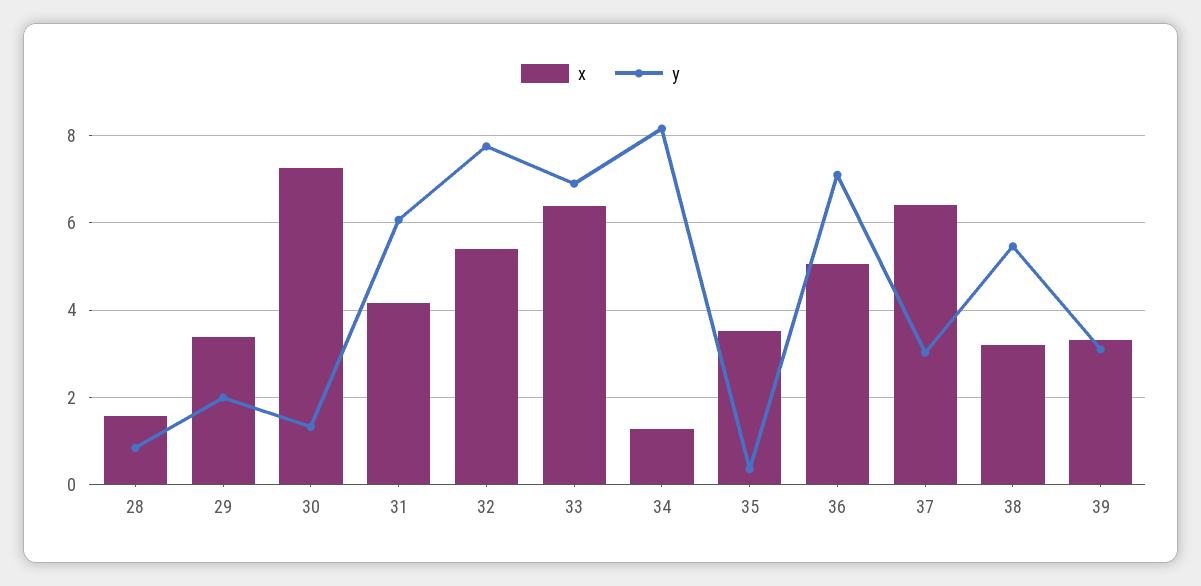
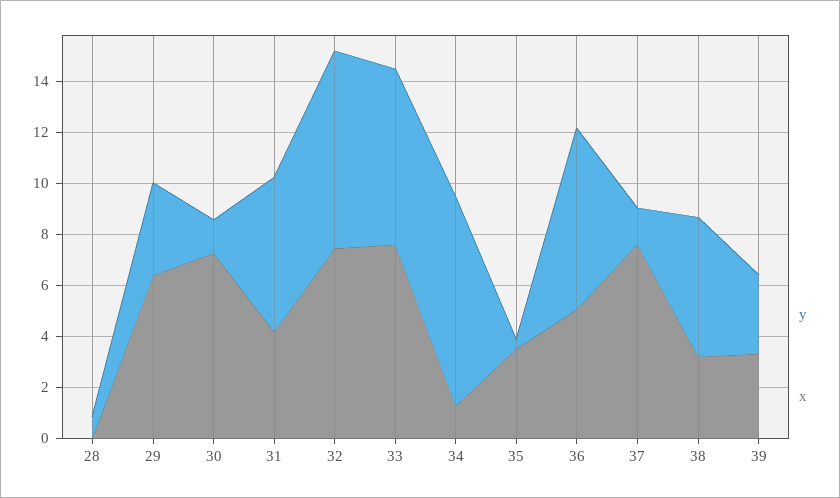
x, 28: 1.6 -> 0
x, 29: 3.4 -> 6.5
y, 29: 2 -> 3.5
x, 32: 5.4 -> 7.5
x, 33: 6.4 -> 7.5
x, 37: 6.4 -> 7.5
y, 37: 3 -> 1.5

